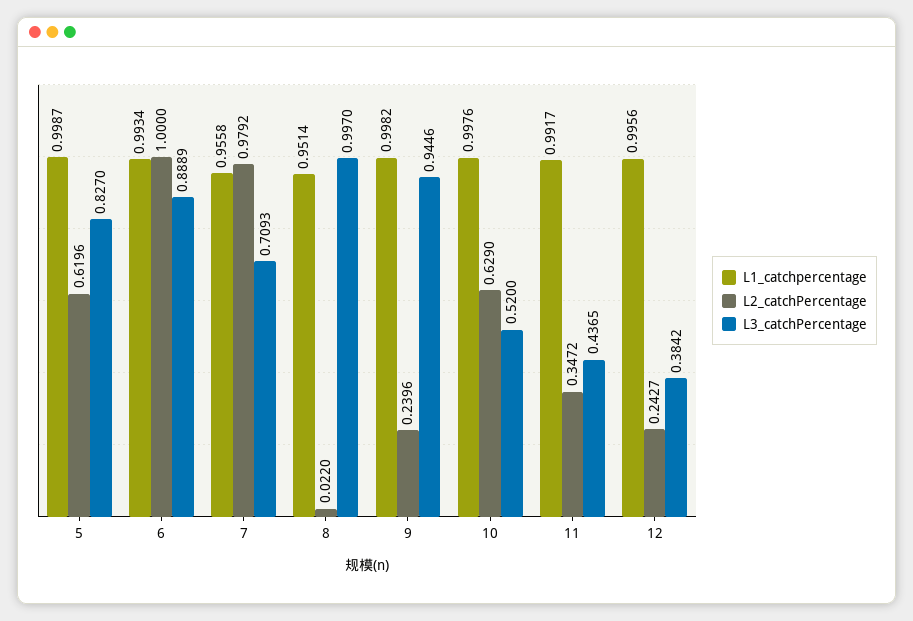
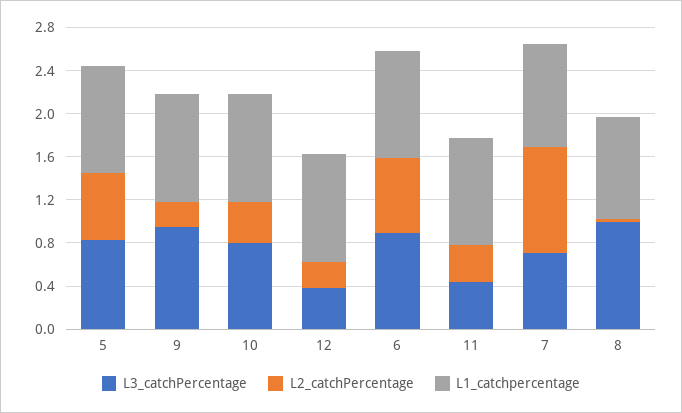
L2_catchPercentage, 6: 1 -> 0.7
L2_catchPercentage, 10: 0.629 -> 0.4
L3_catchPercentage, 10: 0.52 -> 0.8

